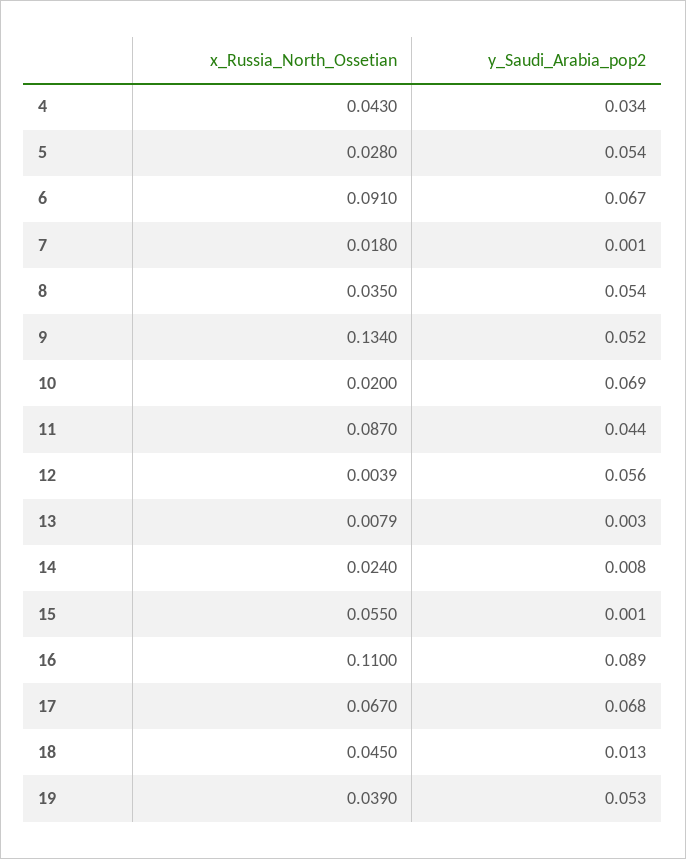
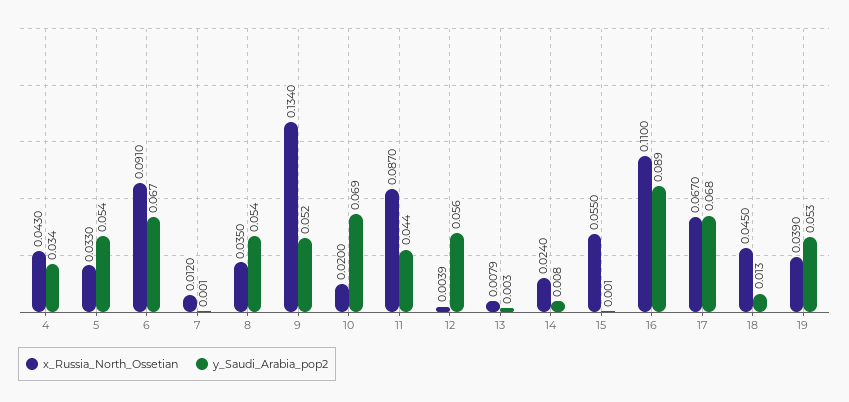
x_Russia_North_Ossetian, 5: 0.028 -> 0.033
x_Russia_North_Ossetian, 7: 0.018 -> 0.012

